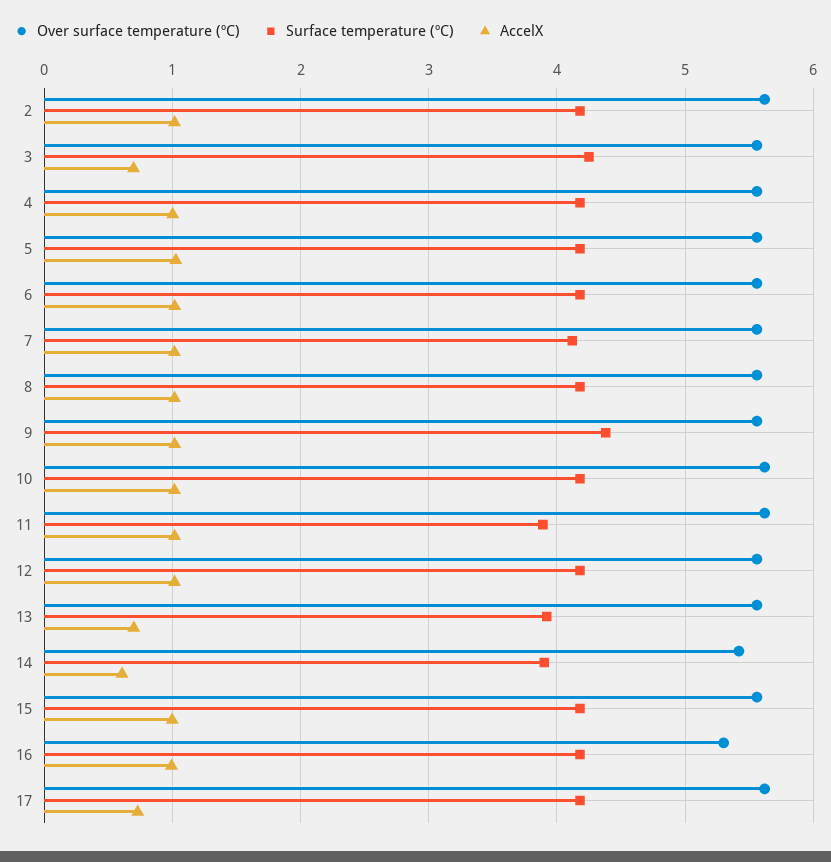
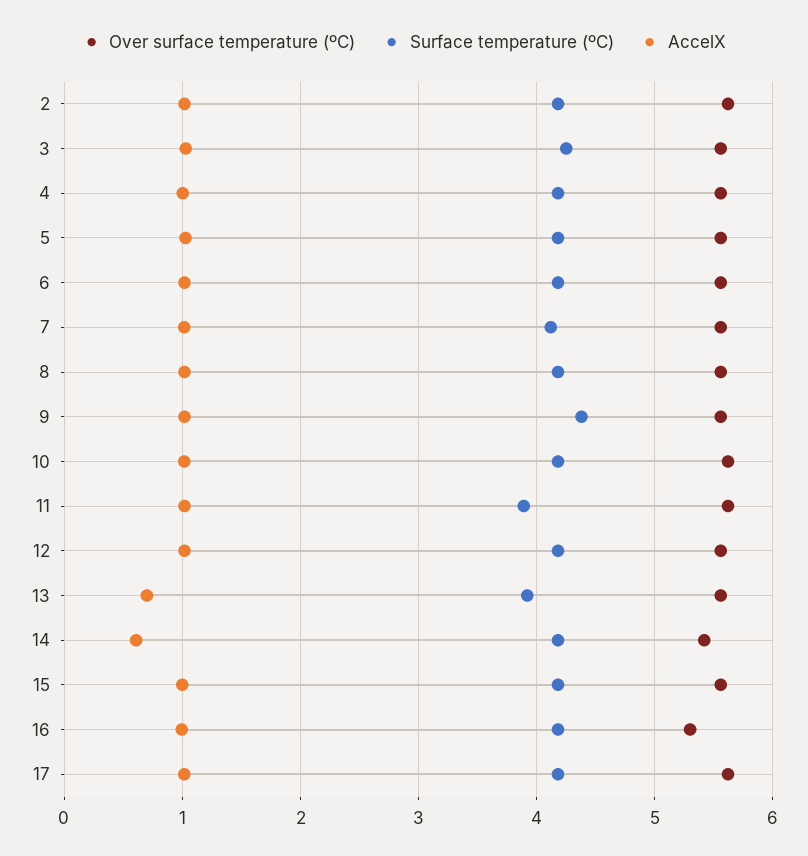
AccelX, 3: 0.7 -> 1
Surface temperature (ºC), 14: 3.9 -> 4.2
AccelX, 17: 0.7 -> 1

